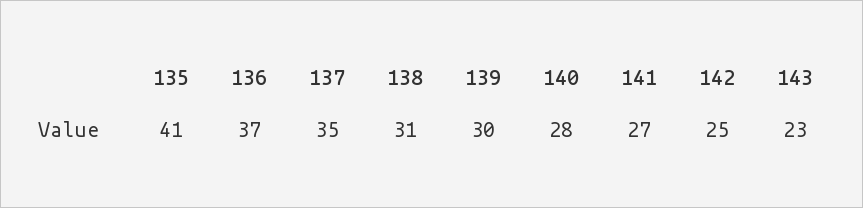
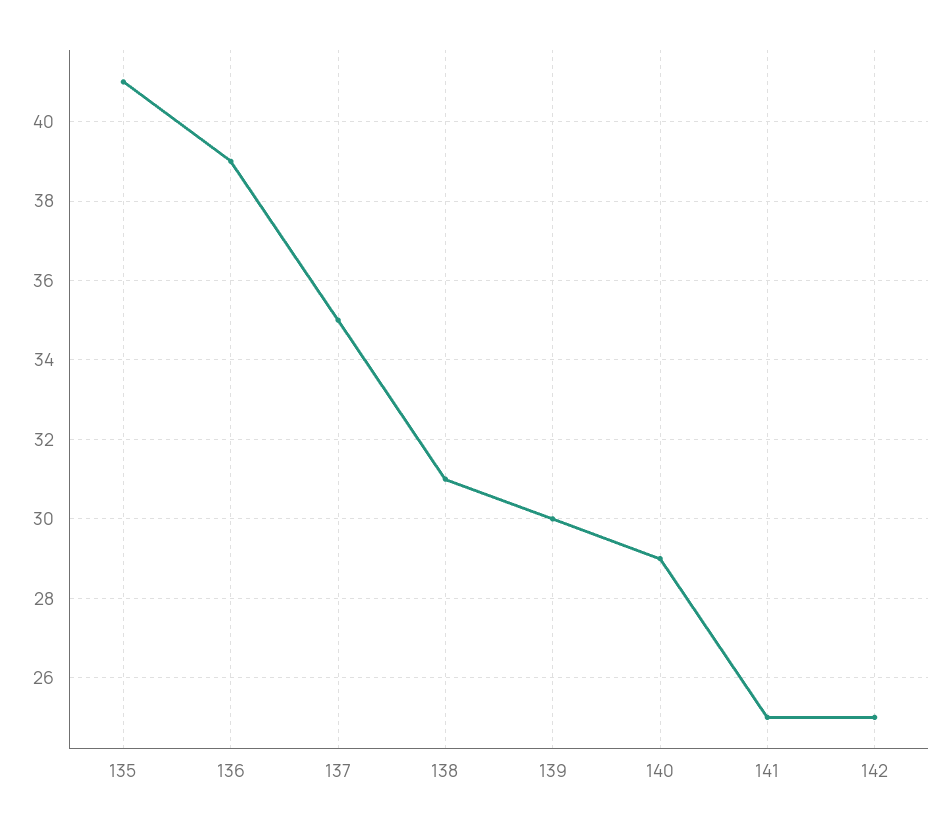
136: 37 -> 39
140: 28 -> 29
141: 27 -> 25
143: 23 -> none

